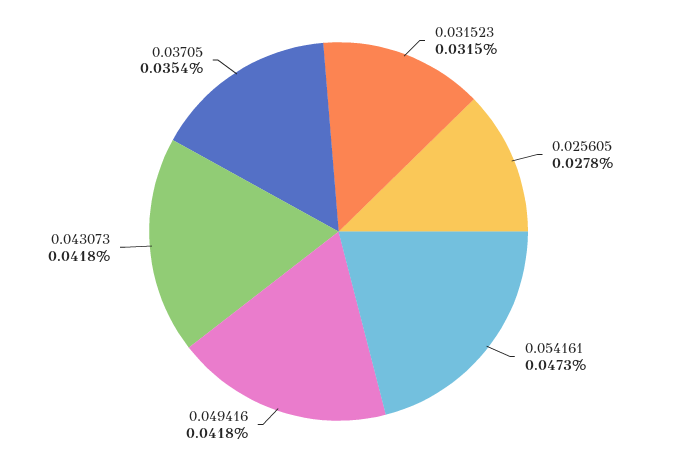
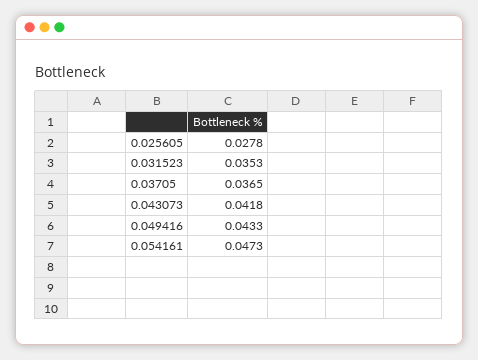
0.031523: 0.0315 -> 0.0353
0.049416: 0.0418 -> 0.0433
0.03705: 0.0354 -> 0.0365

